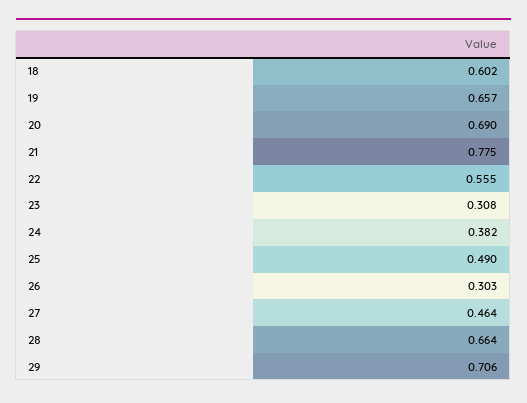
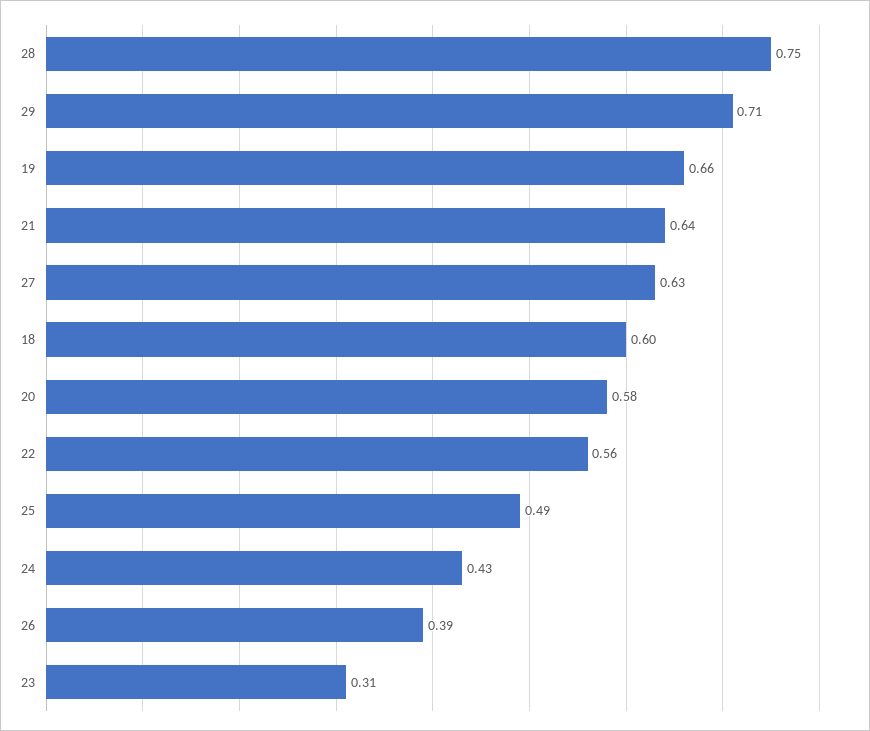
20: 0.69 -> 0.58
21: 0.775 -> 0.64
24: 0.382 -> 0.43
26: 0.303 -> 0.39
27: 0.464 -> 0.63
28: 0.664 -> 0.75

